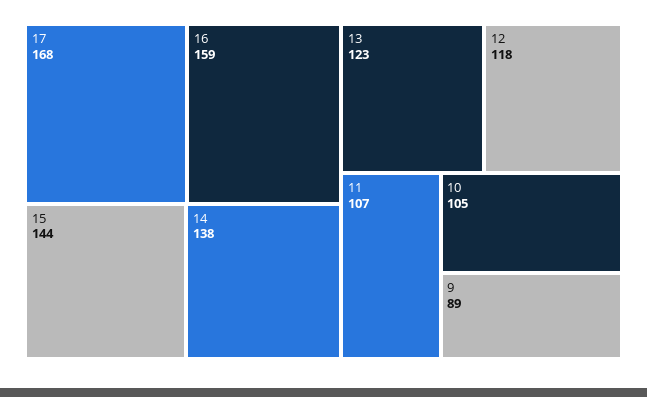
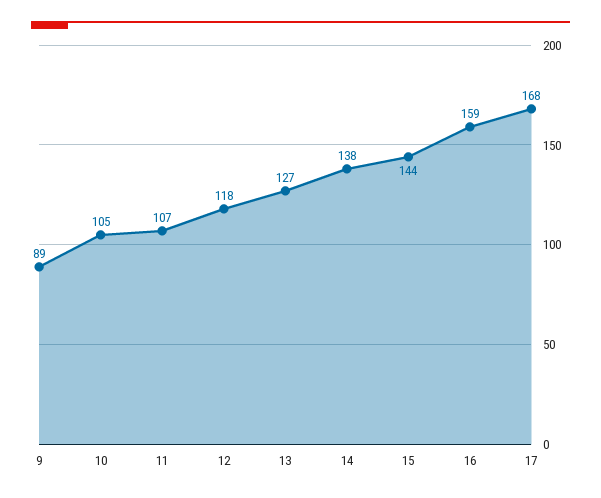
13: 123 -> 127

